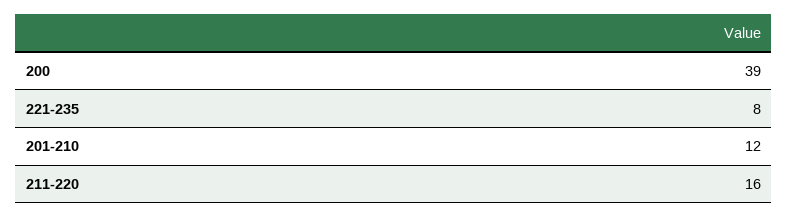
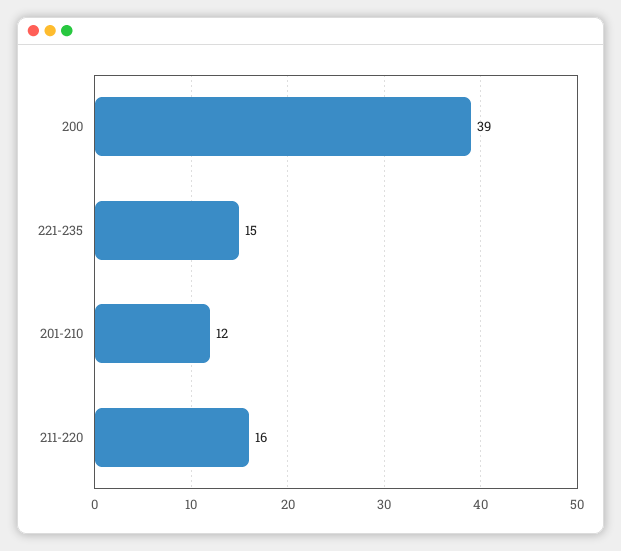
221-235: 8 -> 15

